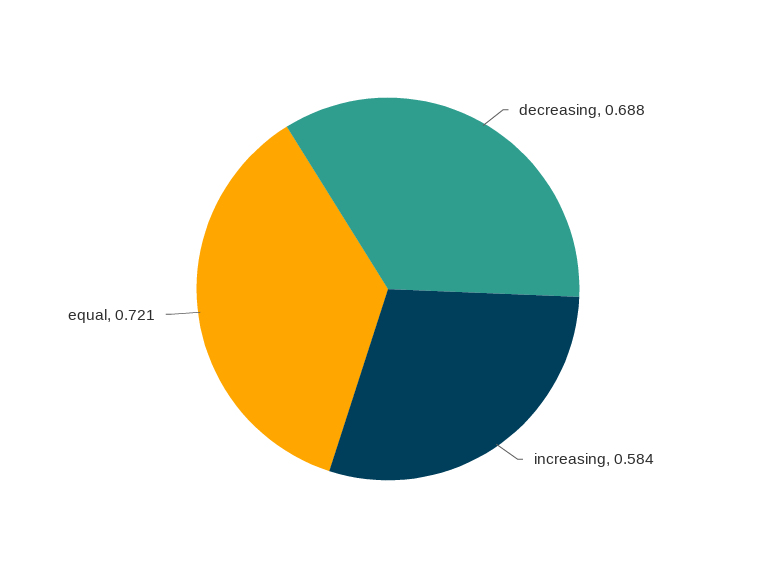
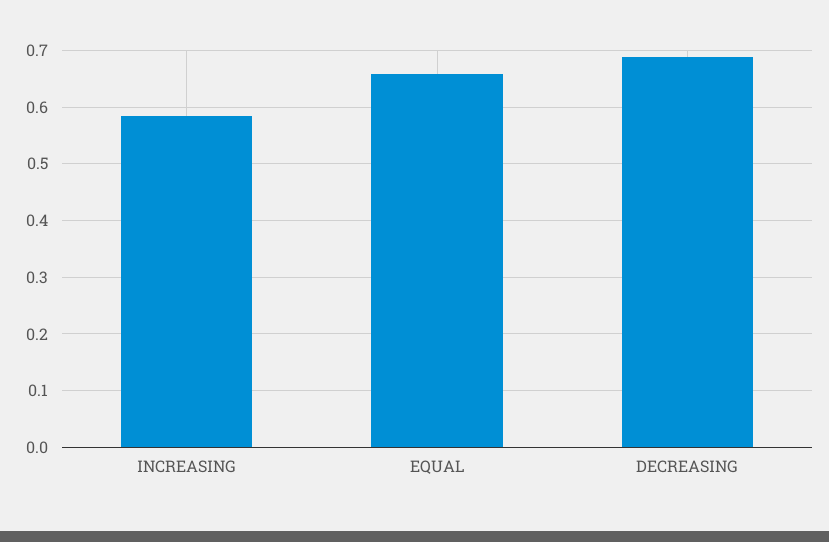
equal: 0.721 -> 0.66

